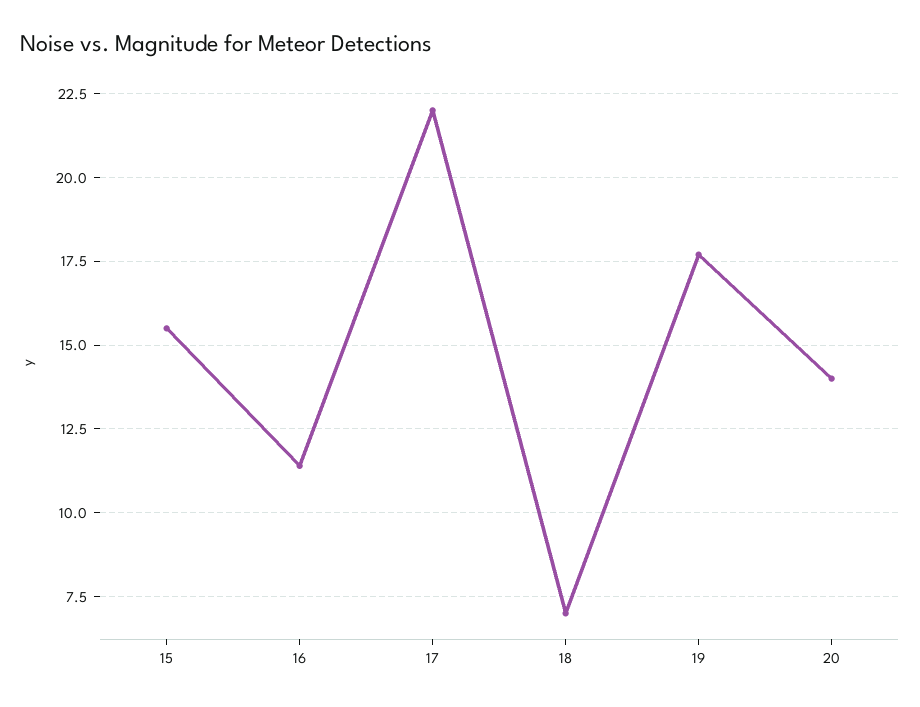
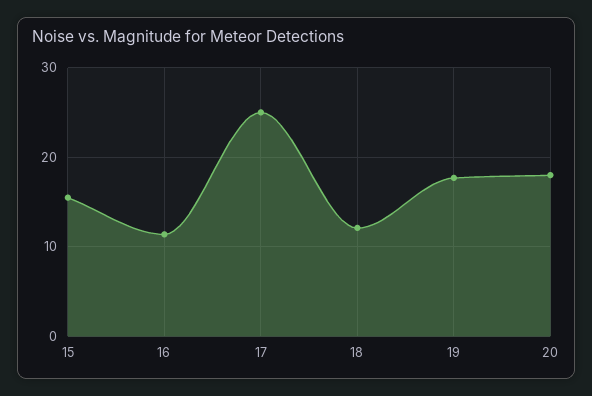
17: 22 -> 25
18: 7 -> 12
20: 14 -> 18

